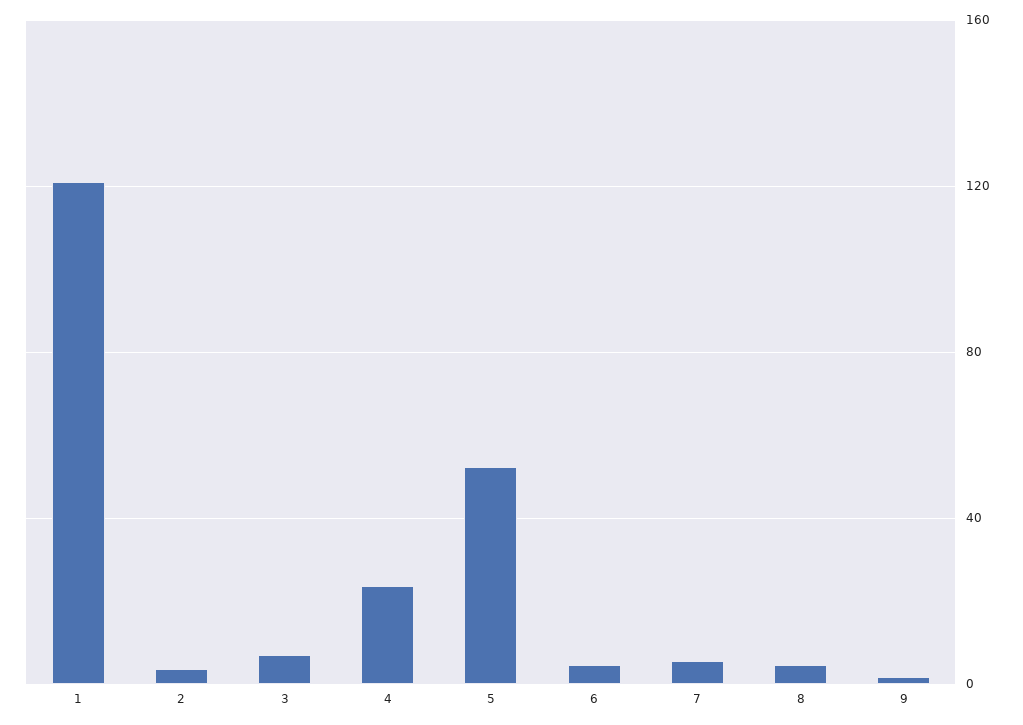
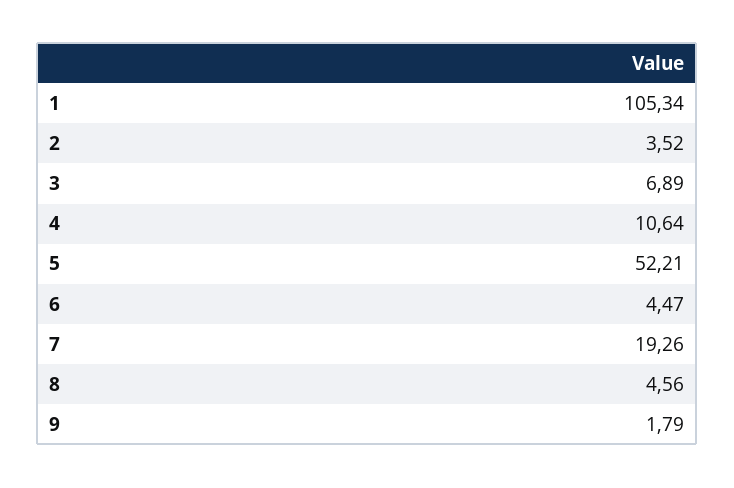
1: 120 -> 105.34
4: 25 -> 10.64
7: 5 -> 19.26

